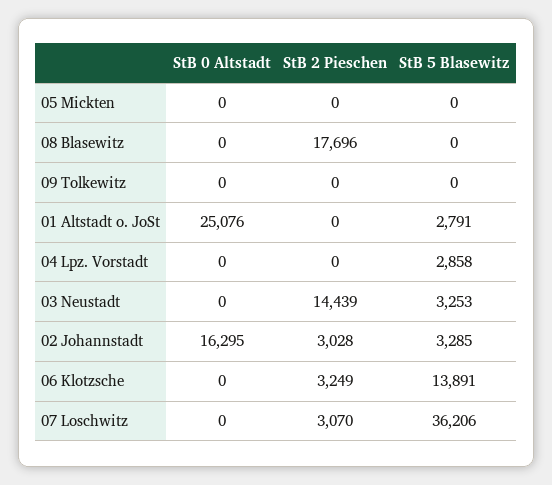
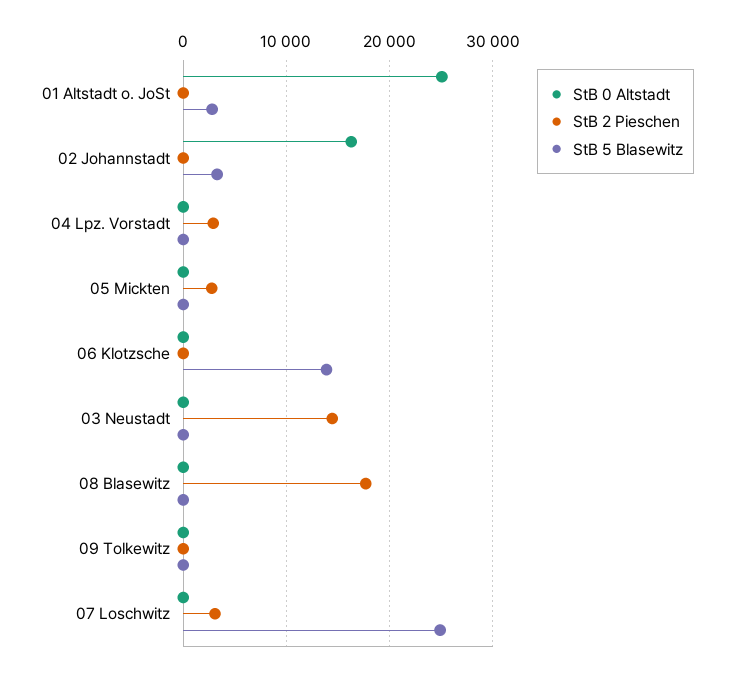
StB 2 Pieschen, 05 Mickten: 0 -> 3000
StB 2 Pieschen, 04 Lpz. Vorstadt: 0 -> 3000
StB 5 Blasewitz, 04 Lpz. Vorstadt: 2858 -> 0
StB 5 Blasewitz, 03 Neustadt: 3253 -> 0
StB 2 Pieschen, 02 Johannstadt: 3028 -> 0
StB 2 Pieschen, 06 Klotzsche: 3249 -> 0
StB 5 Blasewitz, 07 Loschwitz: 36206 -> 25000

